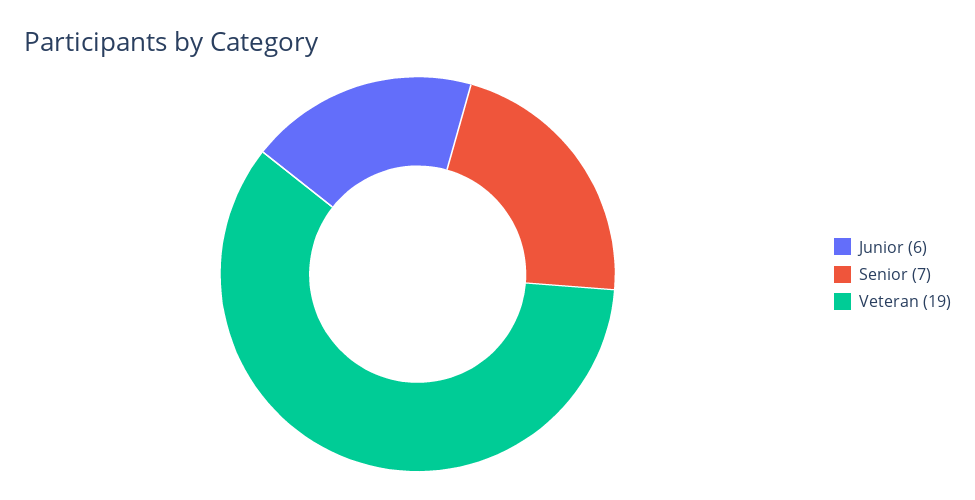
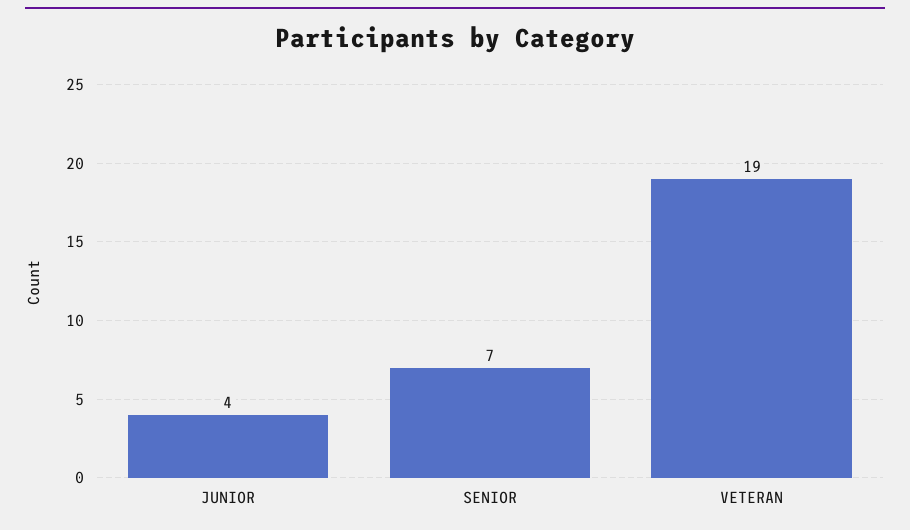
Junior: 6 -> 4

